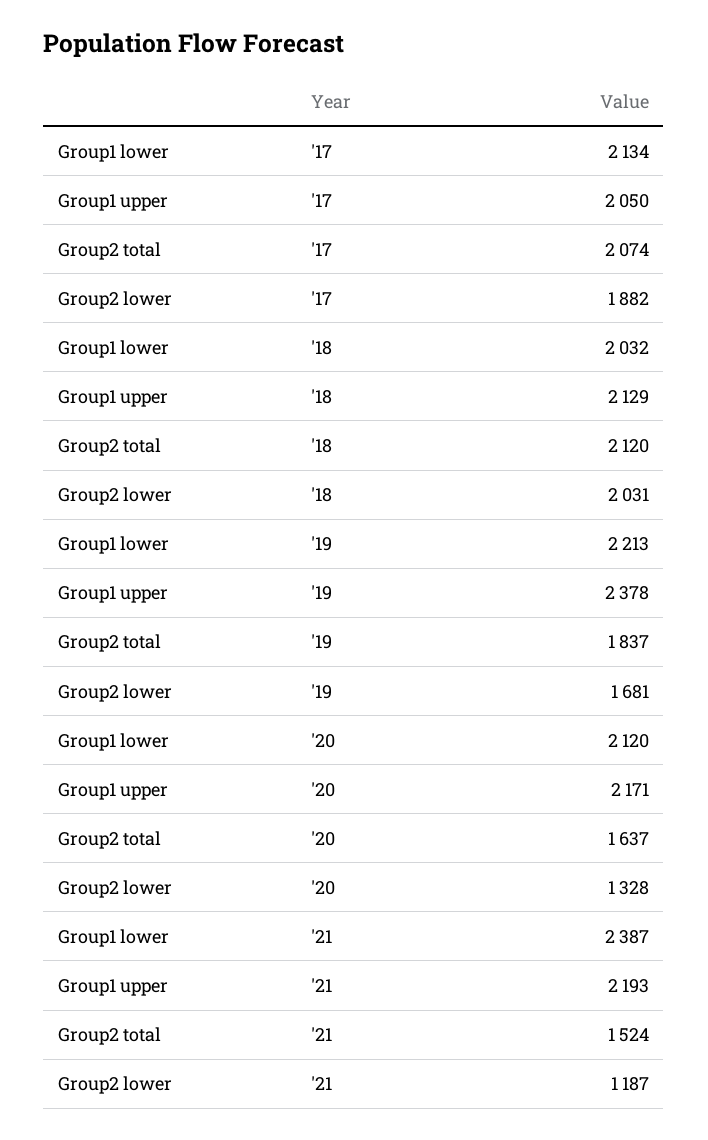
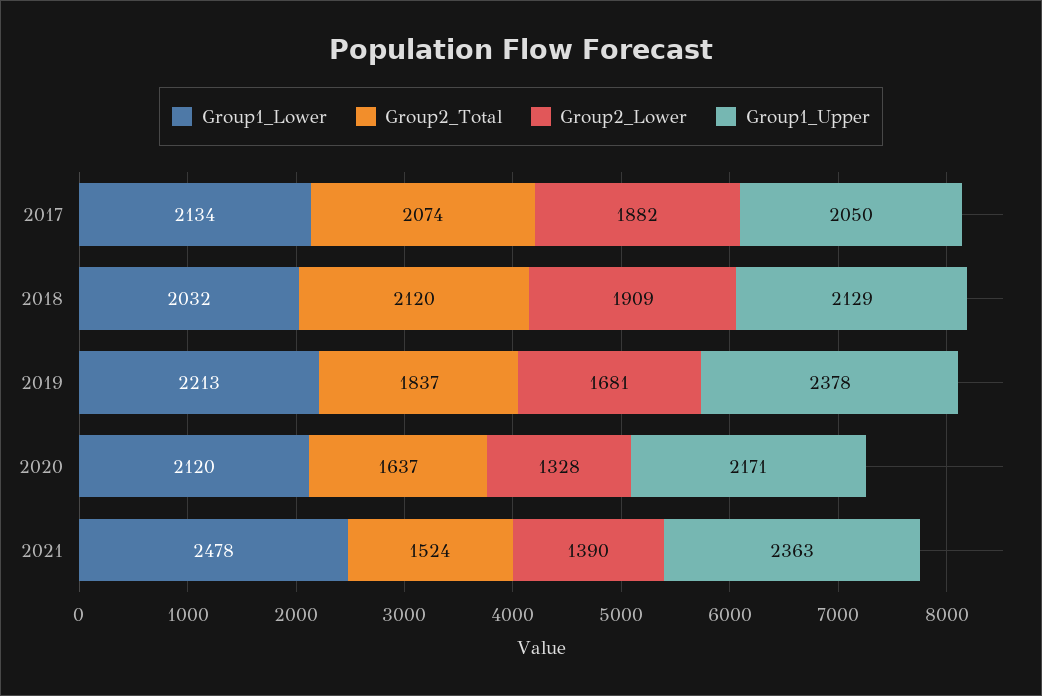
Group2 lower, '18: 2031 -> 1909
Group1 lower, '21: 2387 -> 2478
Group1 upper, '21: 2193 -> 2363
Group2 lower, '21: 1187 -> 1390

